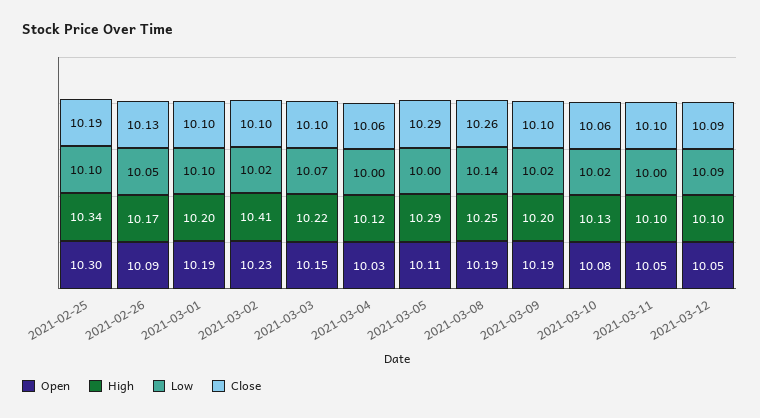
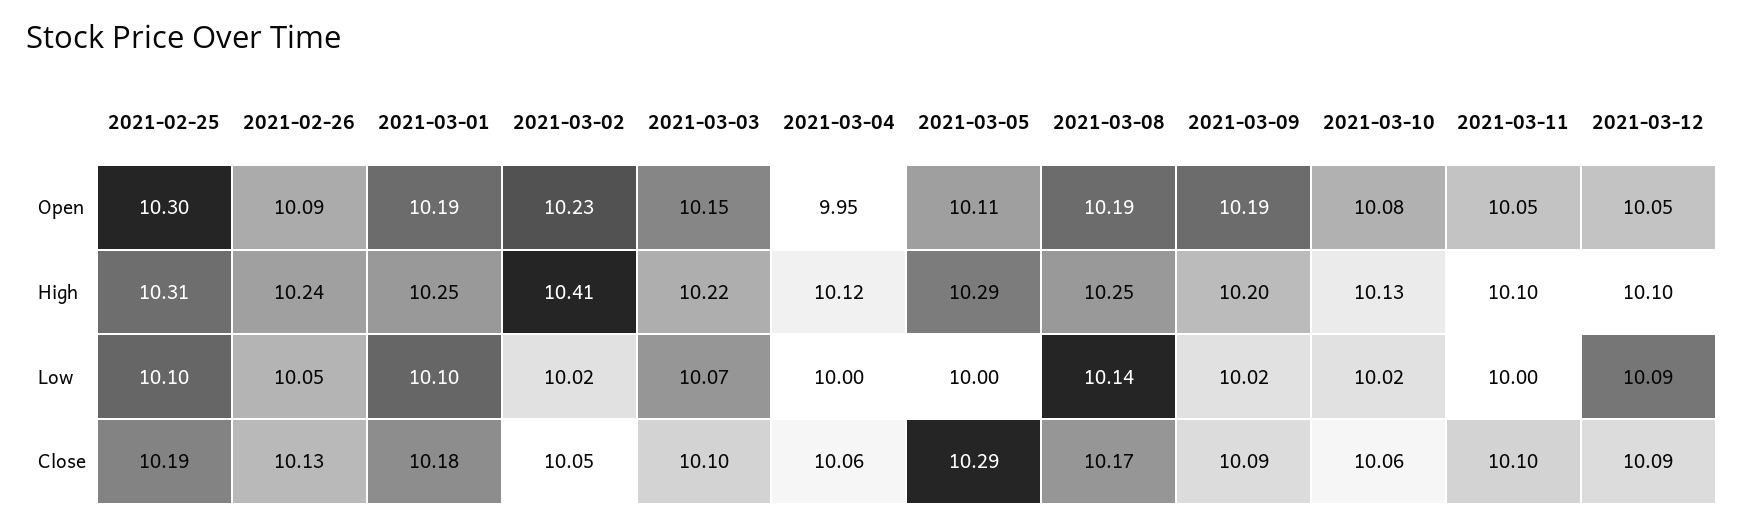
High, 2021-02-25: 10.34 -> 10.31
High, 2021-02-26: 10.17 -> 10.24
High, 2021-03-01: 10.2 -> 10.25
Close, 2021-03-01: 10.1 -> 10.18
Close, 2021-03-02: 10.1 -> 10.05
Open, 2021-03-04: 10.03 -> 9.95
Close, 2021-03-08: 10.26 -> 10.17
Close, 2021-03-09: 10.1 -> 10.09

